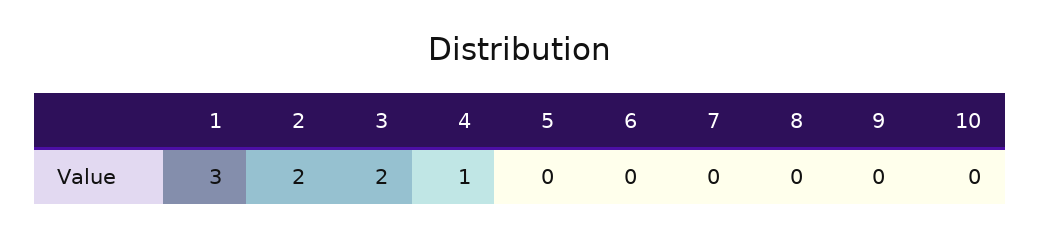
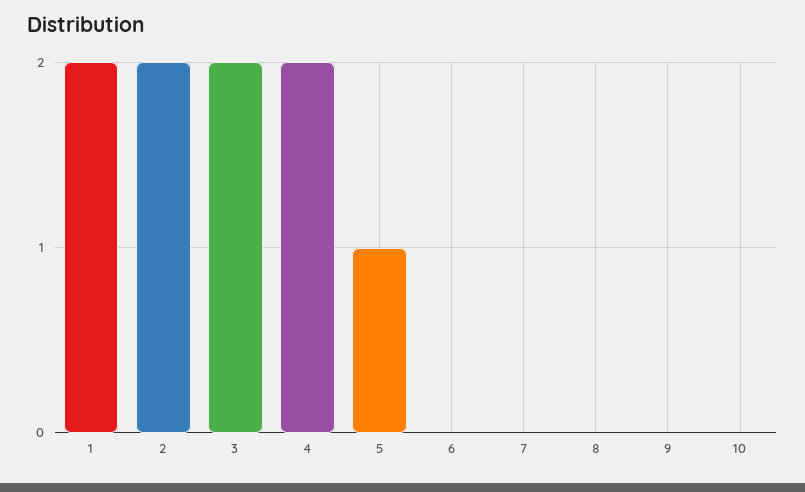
1: 3 -> 2
4: 1 -> 2
5: 0 -> 1

